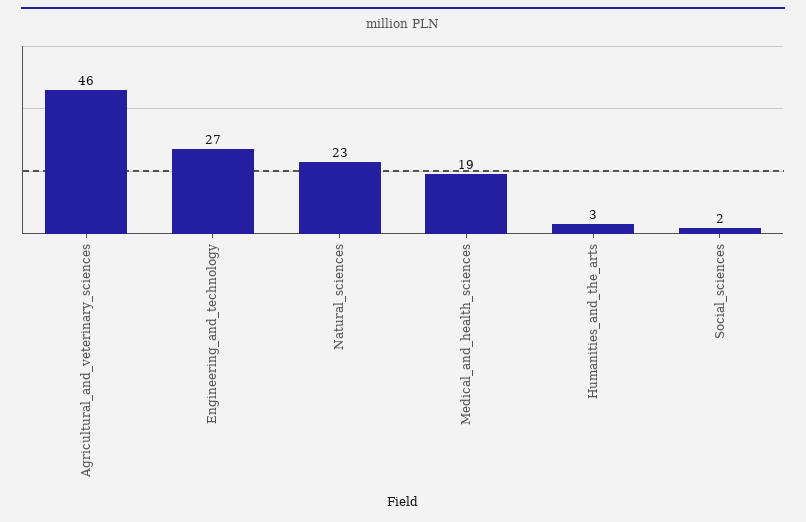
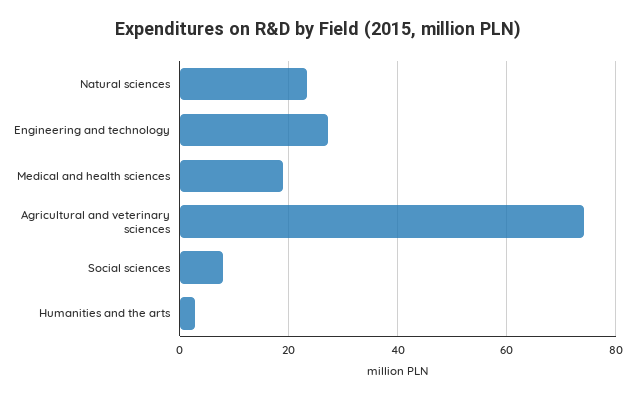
Agricultural_and_veterinary_sciences: 46 -> 74
Social_sciences: 2 -> 8

